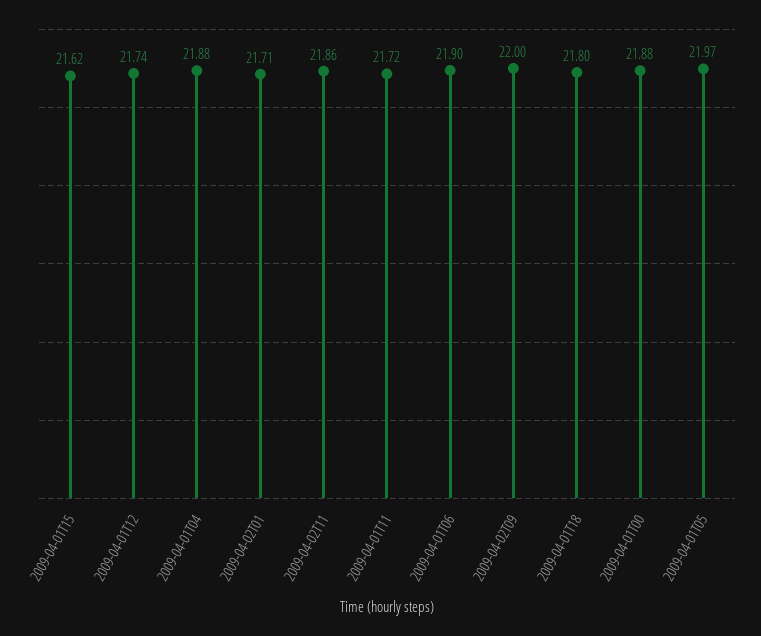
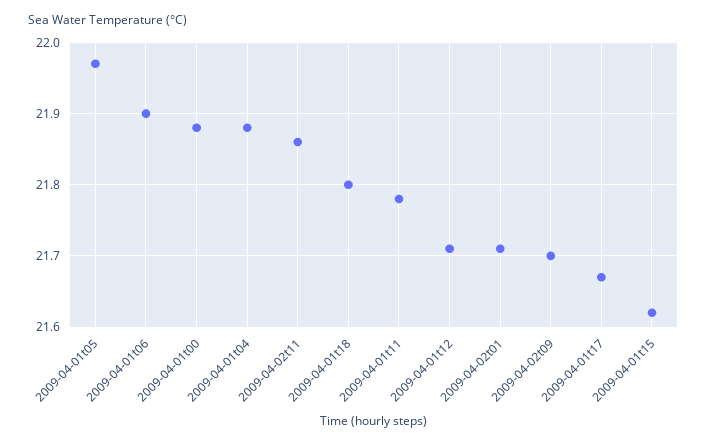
2009-04-01T12: 21.74 -> 21.71
2009-04-01T11: 21.72 -> 21.78
2009-04-02T09: 22 -> 21.7
2009-04-01t17: none -> 21.67

